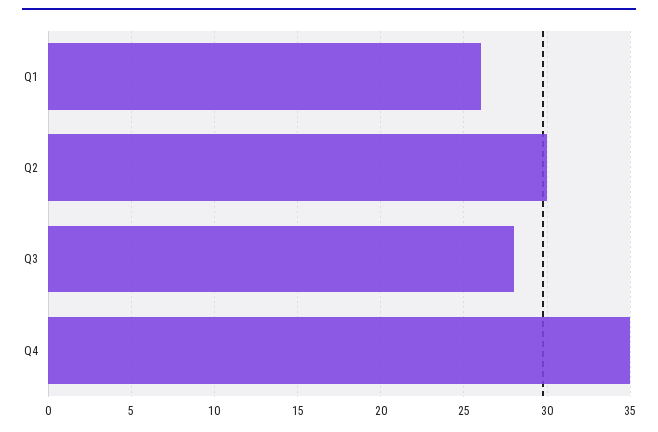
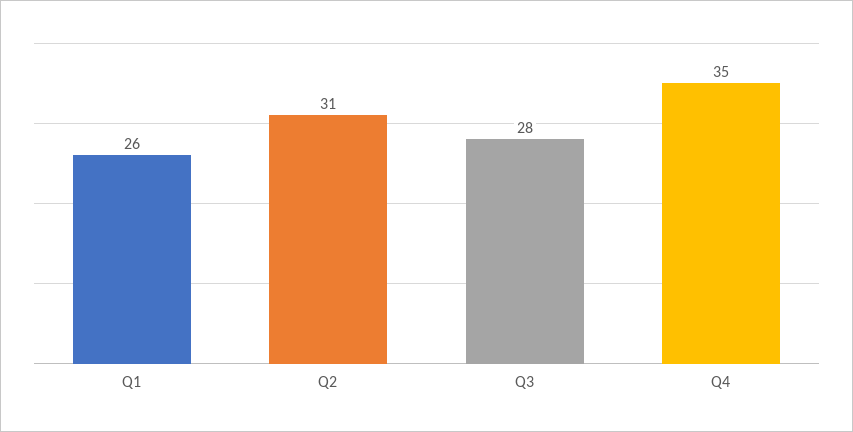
Q2: 30 -> 31

